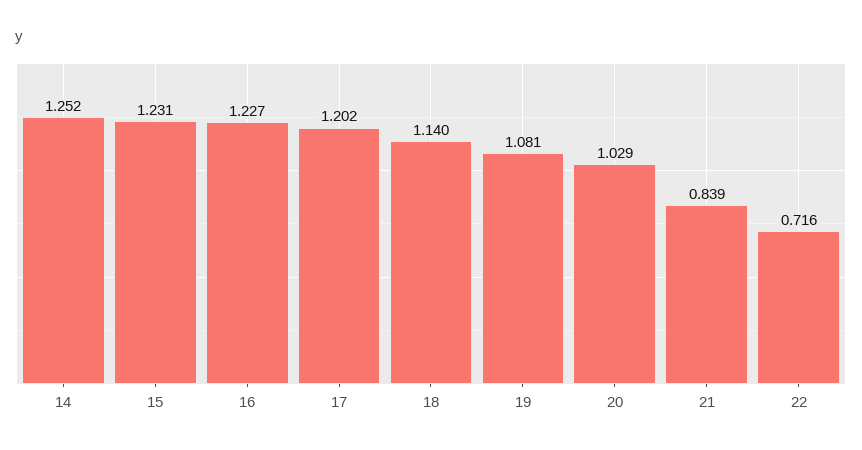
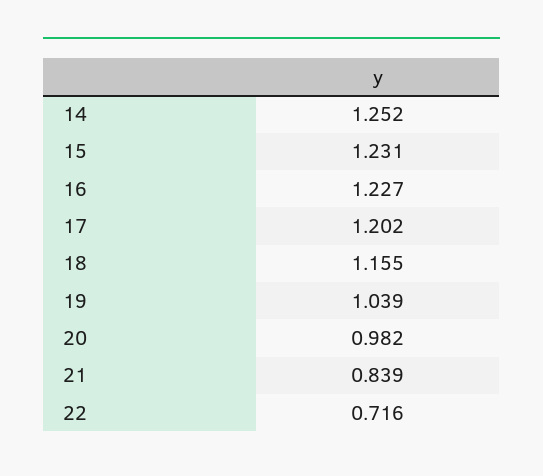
18: 1.14 -> 1.155
19: 1.081 -> 1.039
20: 1.029 -> 0.982

